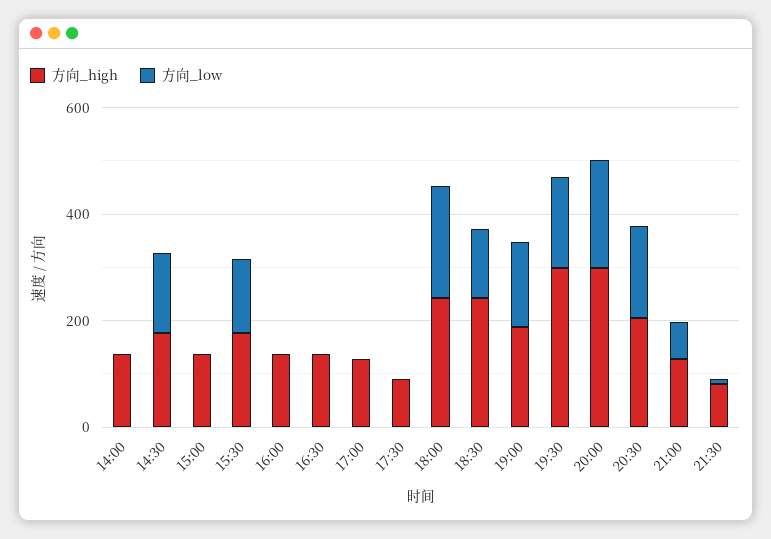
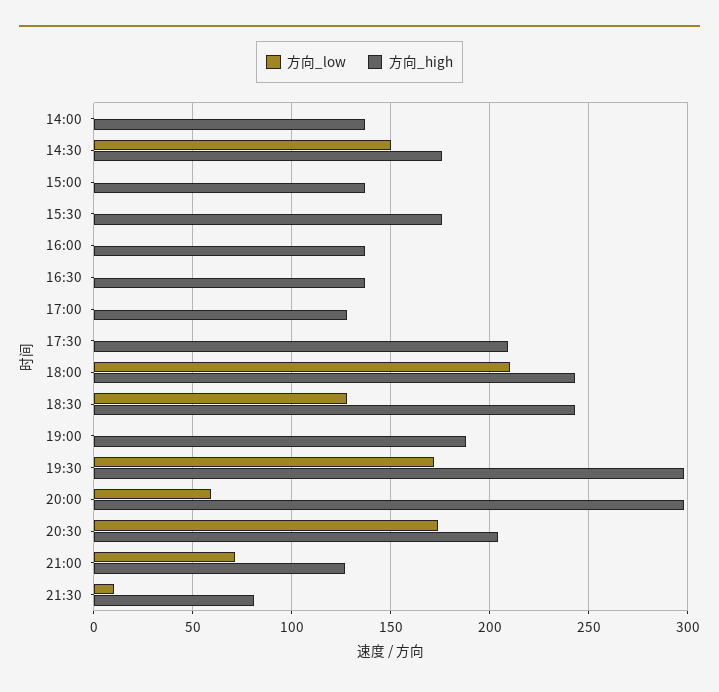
方向_low, 15:30: 150 -> 0
方向_high, 17:30: 100 -> 210
方向_low, 19:00: 150 -> 0
方向_low, 20:00: 200 -> 60

